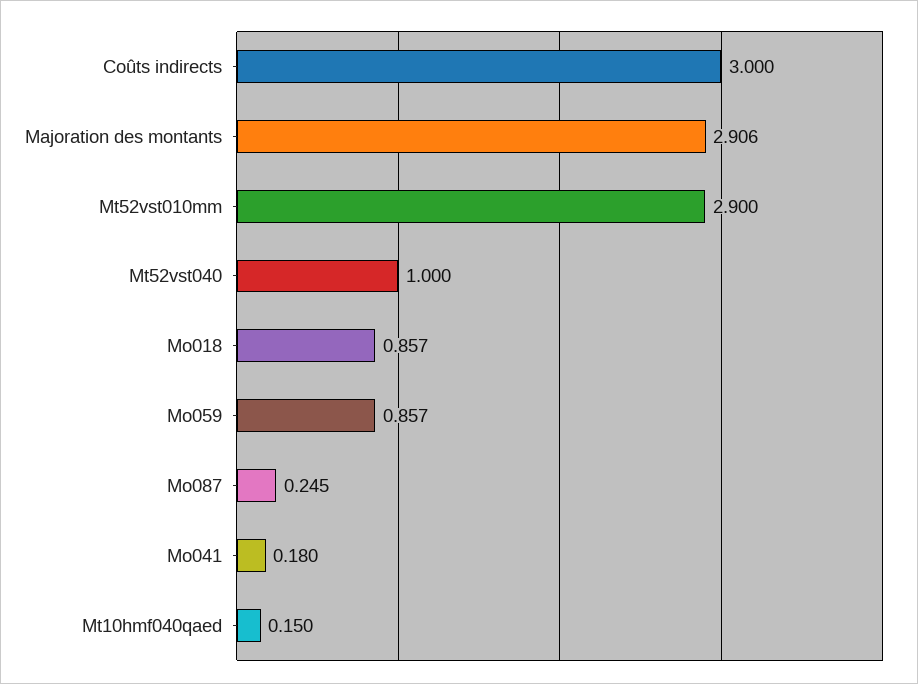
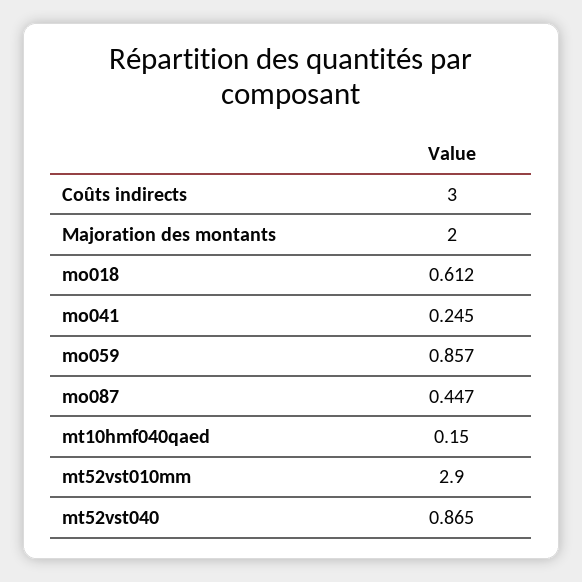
Majoration des montants: 2.906 -> 2
Mt52vst040: 1 -> 0.865
Mo018: 0.857 -> 0.612
Mo087: 0.245 -> 0.447
Mo041: 0.18 -> 0.245

